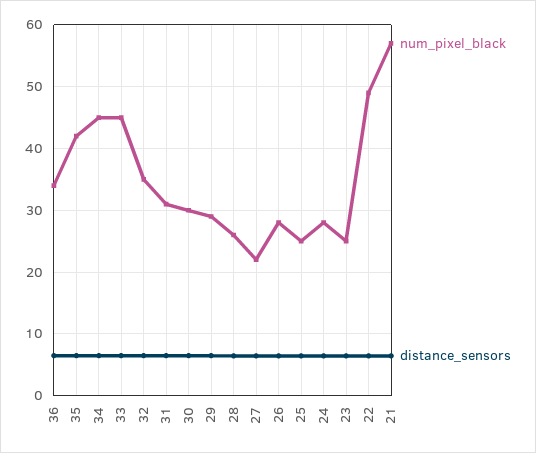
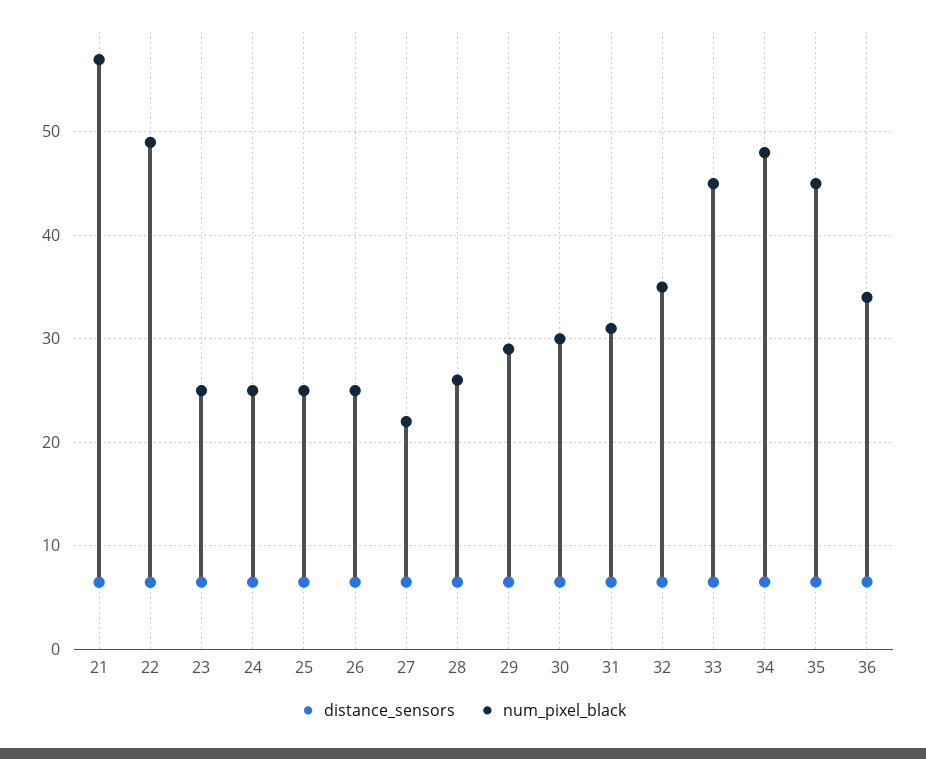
num_pixel_black, 35: 42 -> 45
num_pixel_black, 34: 45 -> 48
num_pixel_black, 26: 28 -> 25
num_pixel_black, 24: 28 -> 25

